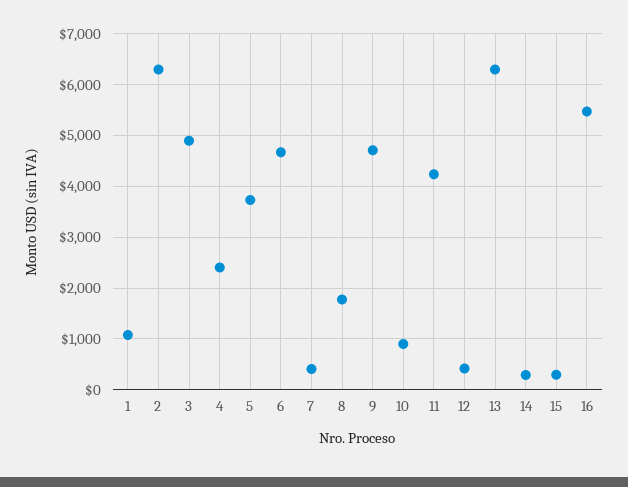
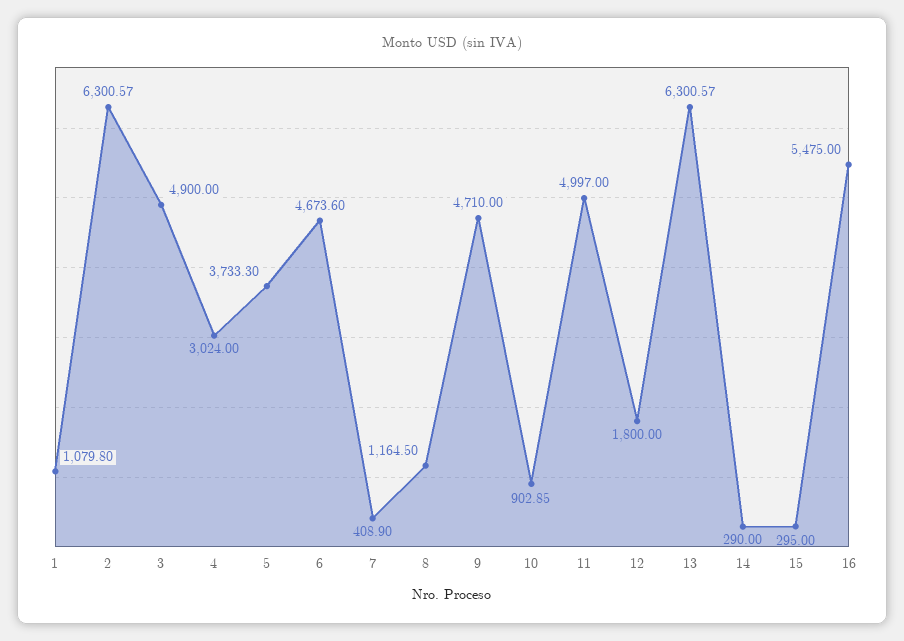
4: 2400 -> 3024
8: 1800 -> 1164.5
11: 4200 -> 4997
12: 400 -> 1800

